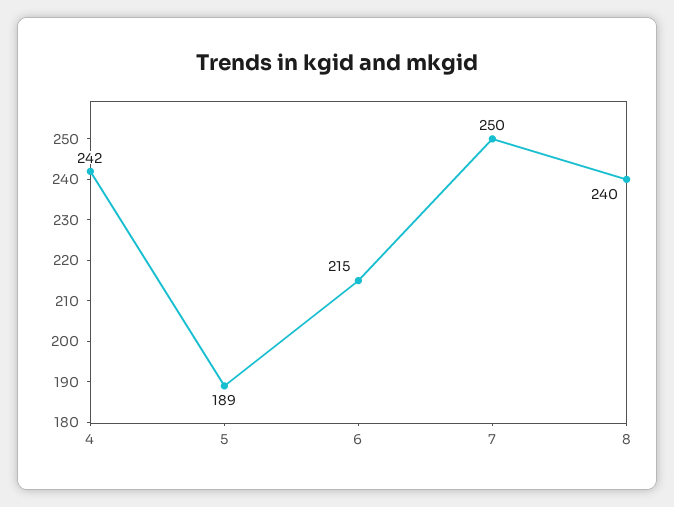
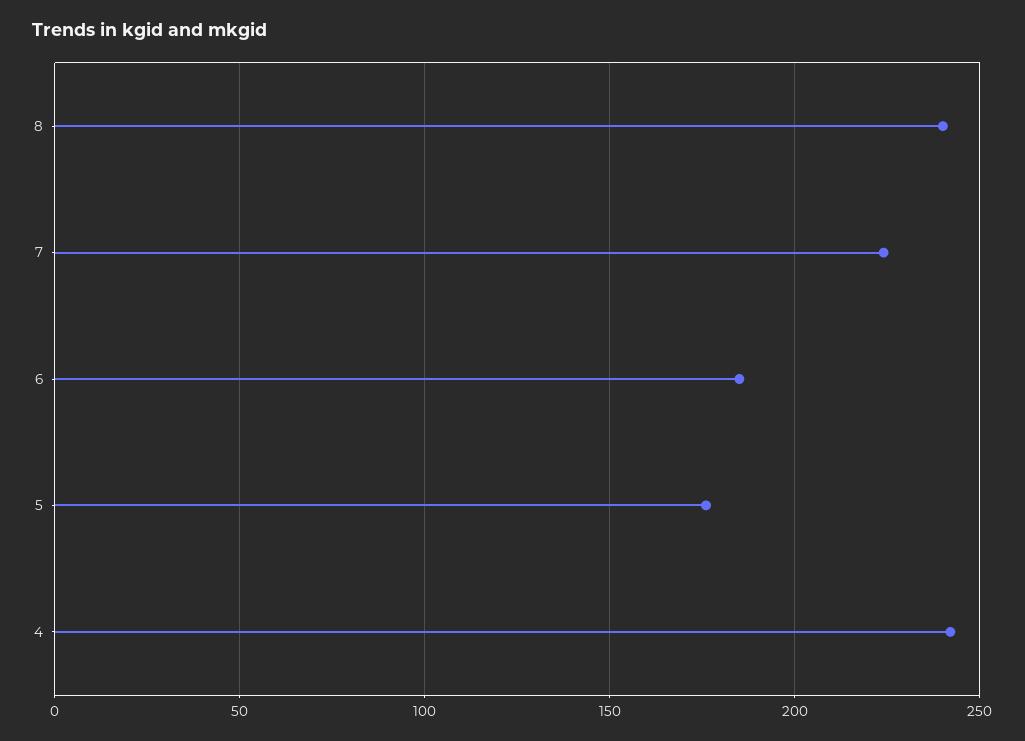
5: 189 -> 175
6: 215 -> 185
7: 250 -> 225

